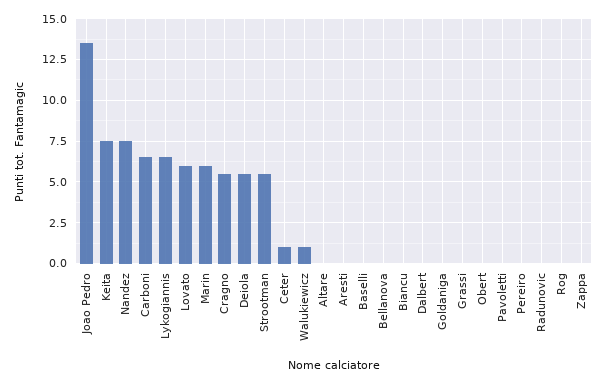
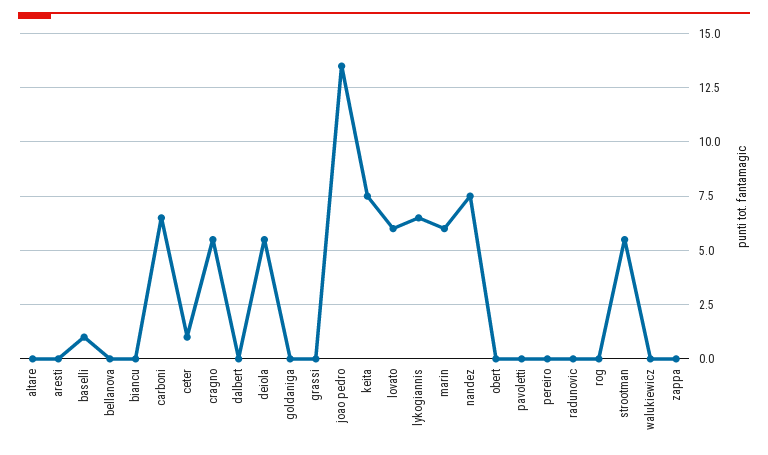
Walukiewicz: 1 -> 0
Baselli: 0 -> 1

